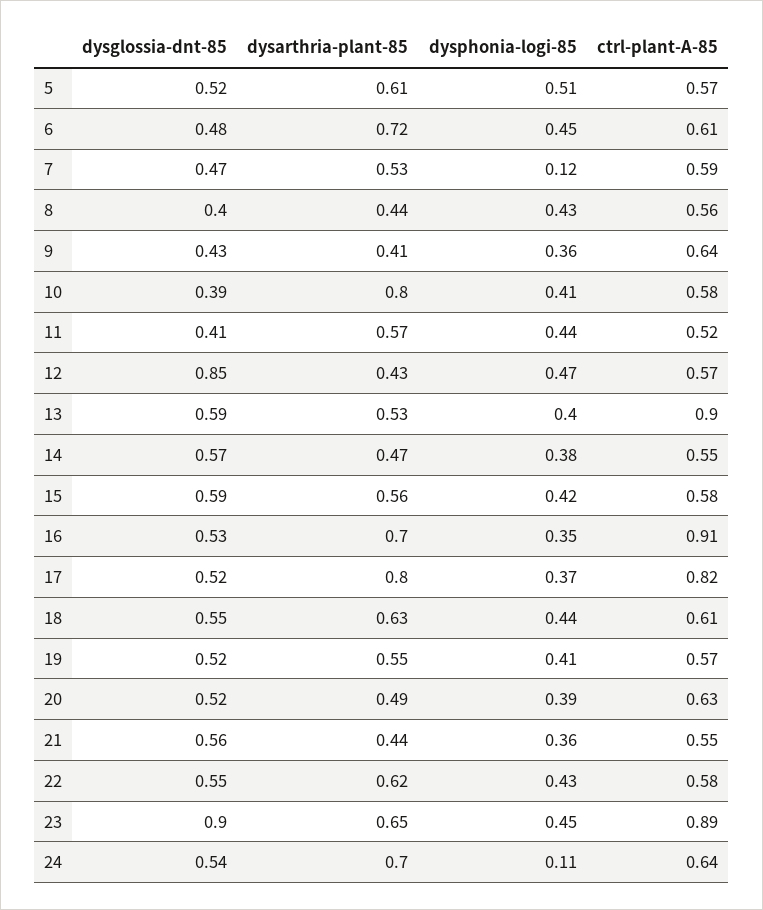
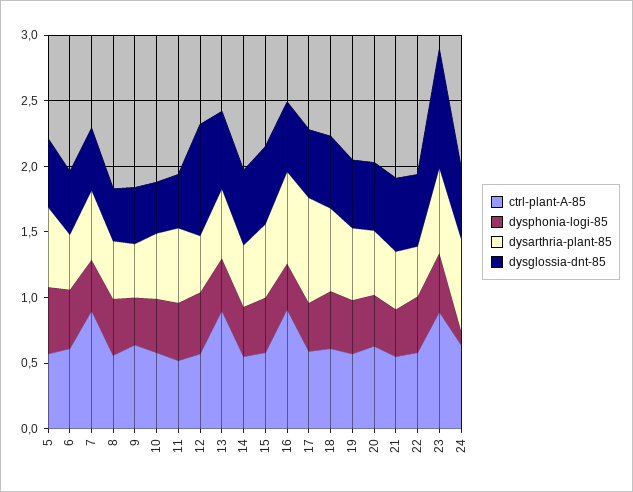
dysarthria-plant-85, 6: 0.72 -> 0.4
dysphonia-logi-85, 7: 0.12 -> 0.4
ctrl-plant-A-85, 7: 0.59 -> 0.9
dysarthria-plant-85, 10: 0.8 -> 0.5
ctrl-plant-A-85, 17: 0.82 -> 0.6
dysarthria-plant-85, 22: 0.62 -> 0.4

